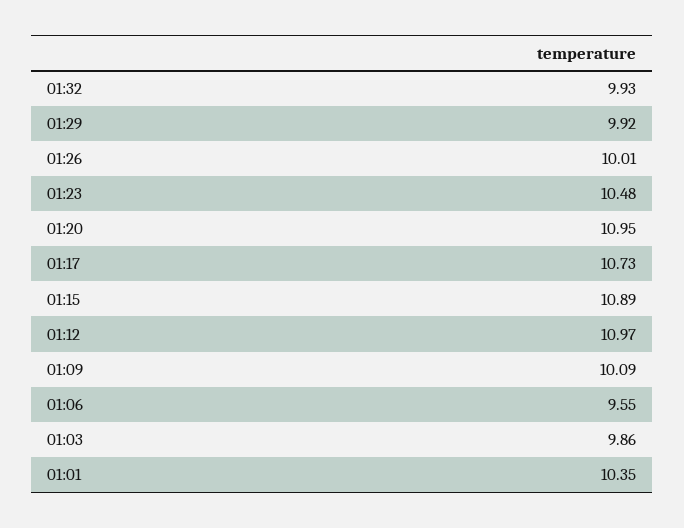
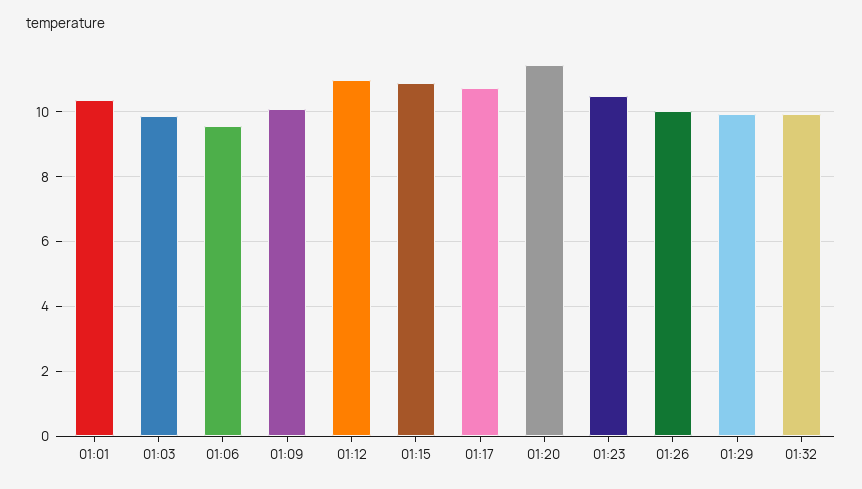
01:20: 10.95 -> 11.4

